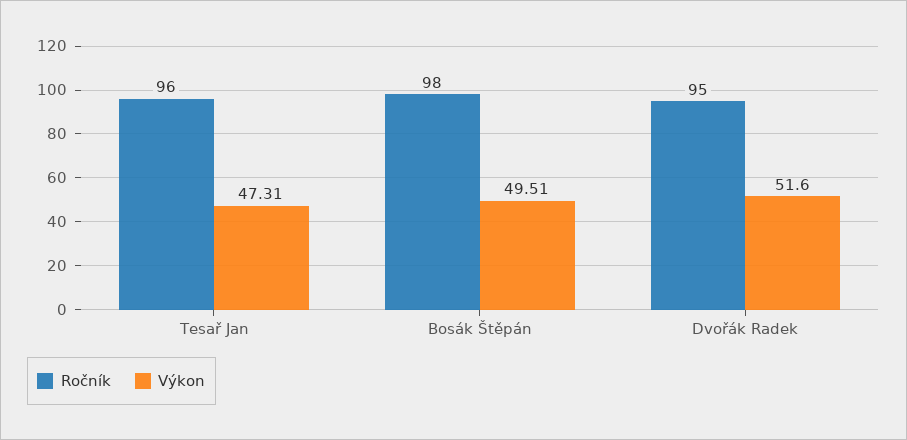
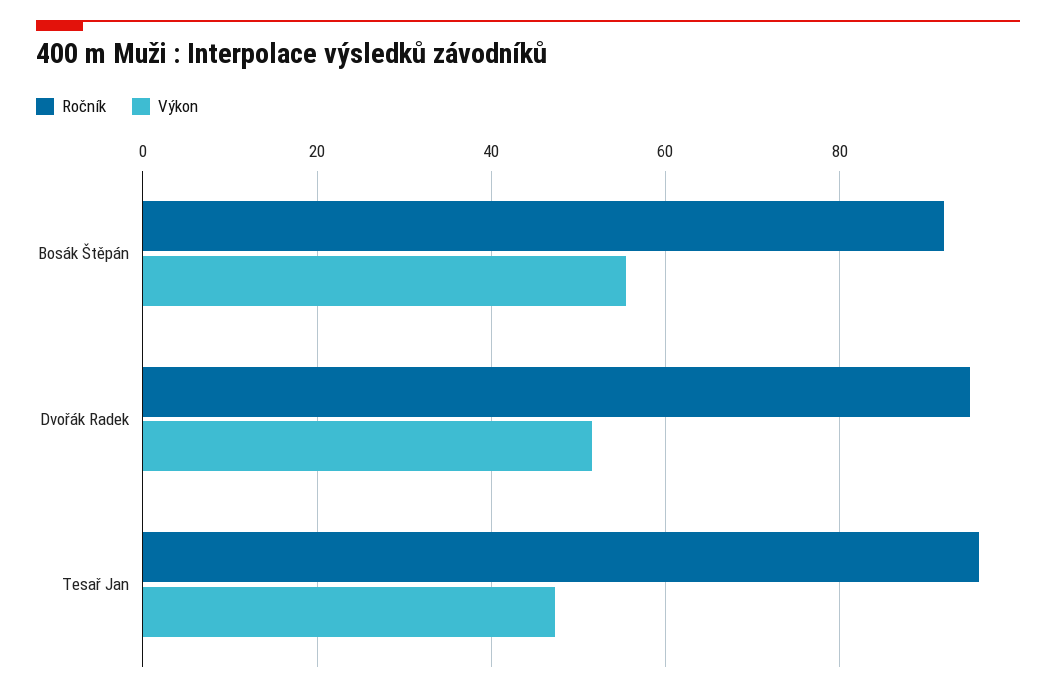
Ročník, Bosák Štěpán: 98 -> 92
Výkon, Bosák Štěpán: 49.51 -> 56

